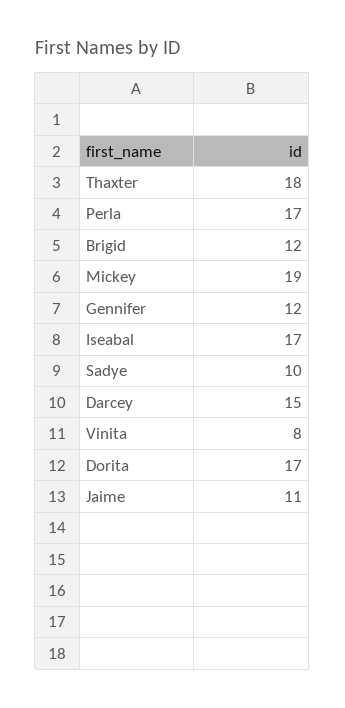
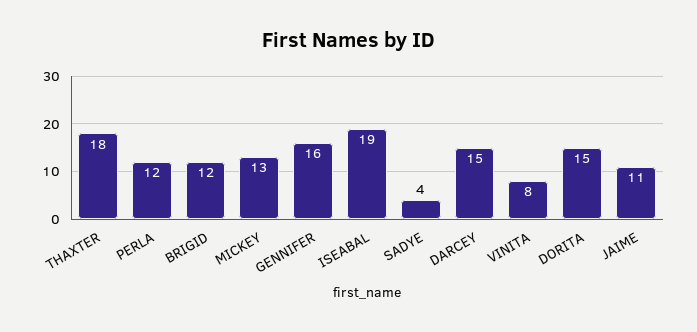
Perla: 17 -> 12
Mickey: 19 -> 13
Gennifer: 12 -> 16
Iseabal: 17 -> 19
Sadye: 10 -> 4
Dorita: 17 -> 15

